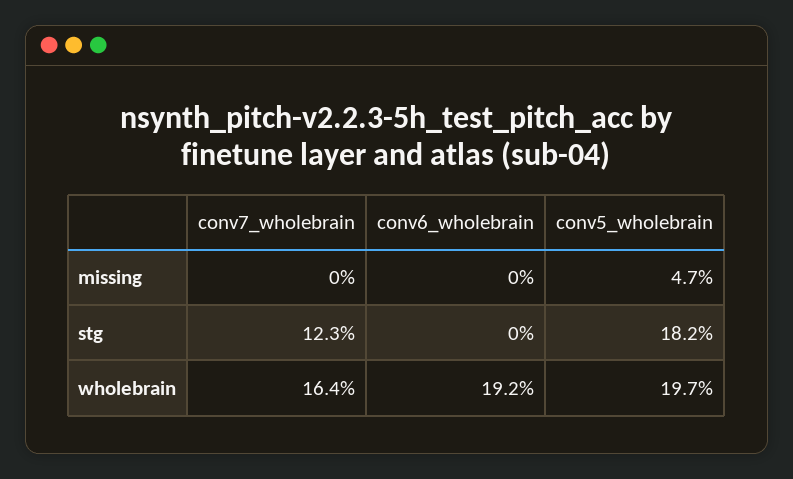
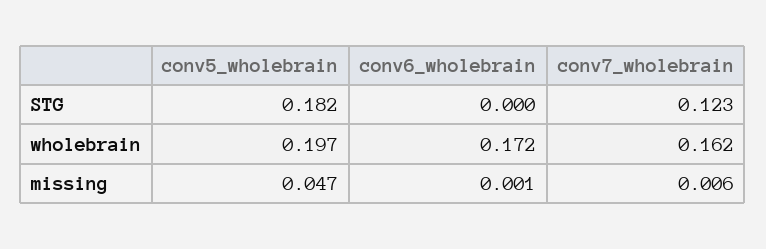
conv7_wholebrain, missing: 0 -> 0.006
conv6_wholebrain, missing: 0 -> 0.001
conv7_wholebrain, wholebrain: 0.164 -> 0.162
conv6_wholebrain, wholebrain: 0.192 -> 0.172

